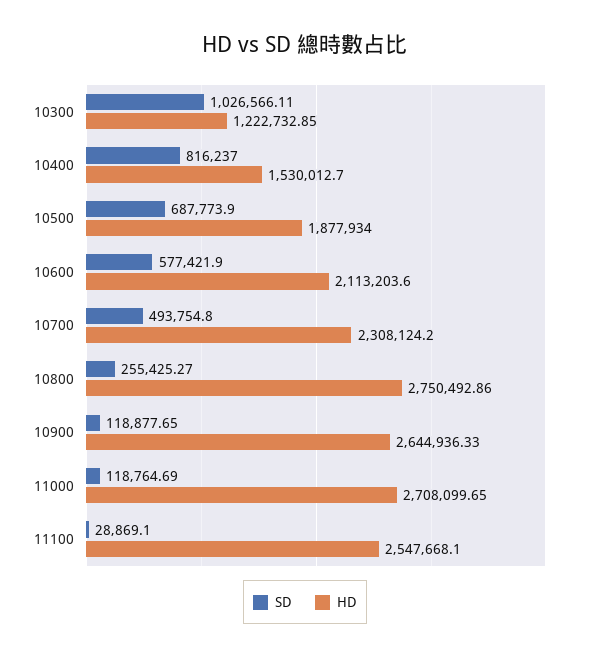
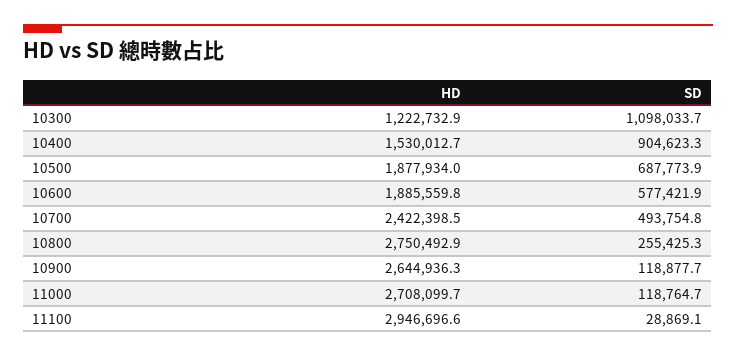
SD, 10300: 1026566.11 -> 1098033.7
SD, 10400: 816237 -> 904623.3
HD, 10600: 2113203.6 -> 1885559.8
HD, 10700: 2308124.2 -> 2422398.5
HD, 11100: 2547668.1 -> 2946696.6

